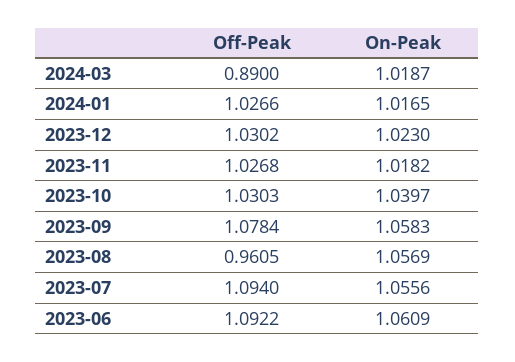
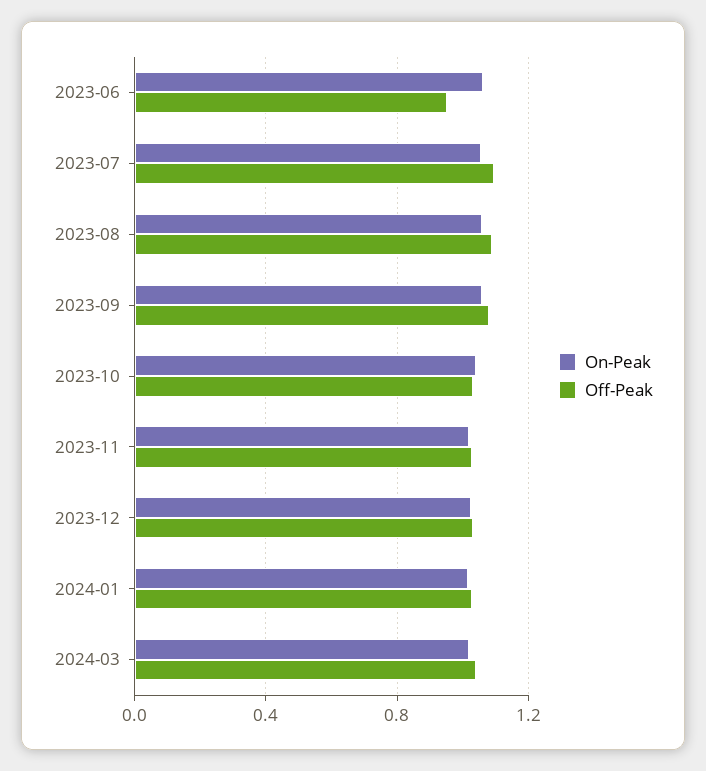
Off-Peak, 2024-03: 0.89 -> 1.05
Off-Peak, 2023-08: 0.9605 -> 1.1
Off-Peak, 2023-06: 1.0922 -> 0.95

